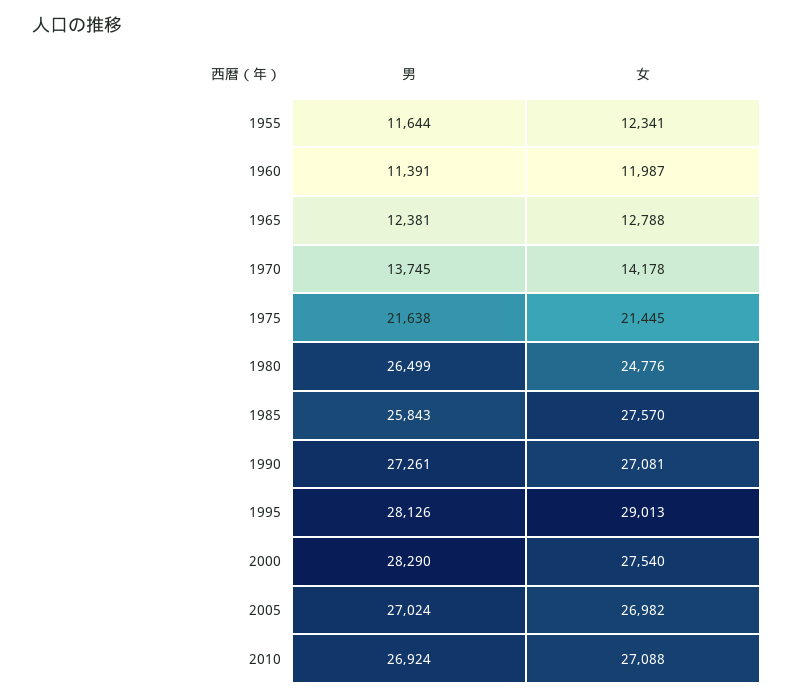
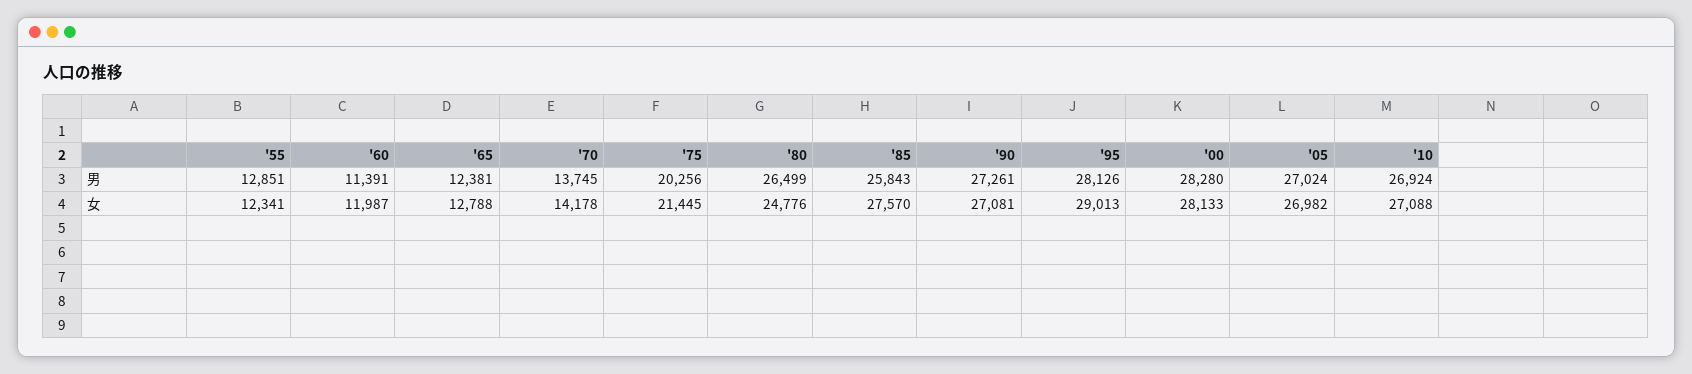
男, 1955: 11644 -> 12851
男, 1975: 21638 -> 20256
男, 2000: 28290 -> 28280
女, 2000: 27540 -> 28133

